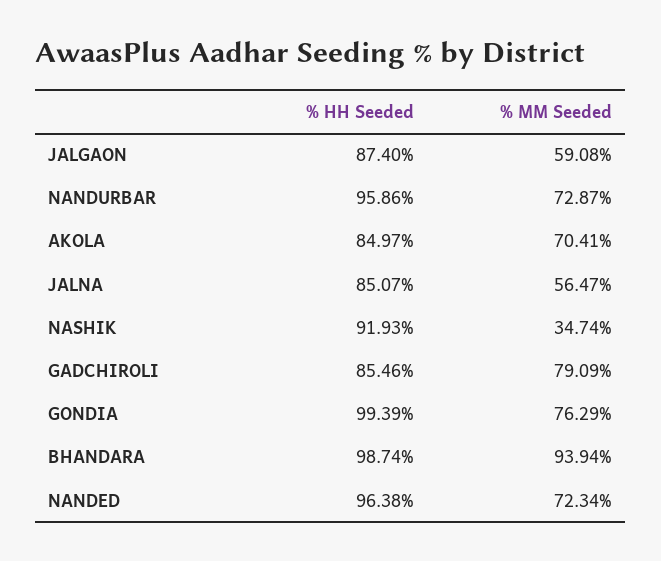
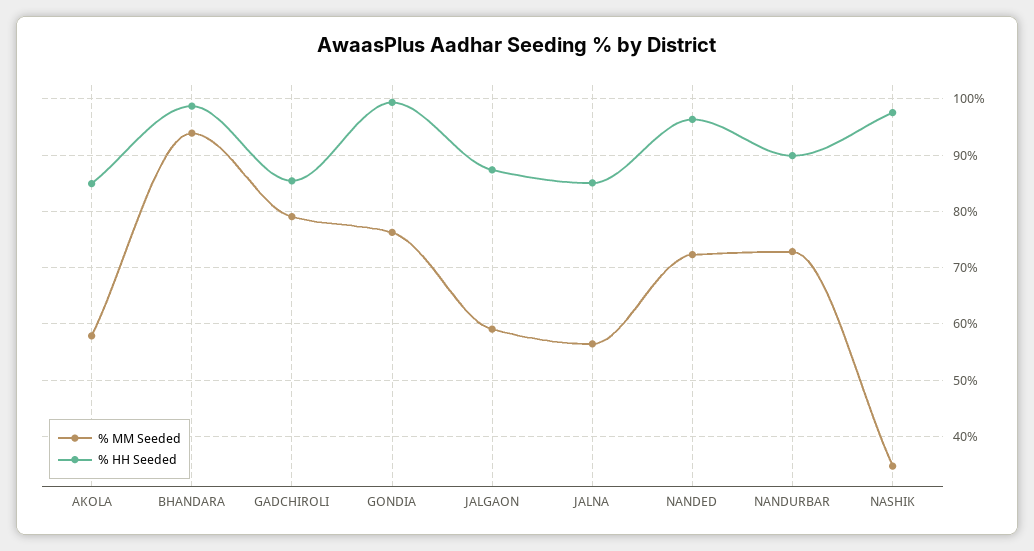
% HH Seeded, NANDURBAR: 95.86 -> 90
% MM Seeded, AKOLA: 70.41 -> 58
% HH Seeded, NASHIK: 91.93 -> 98

